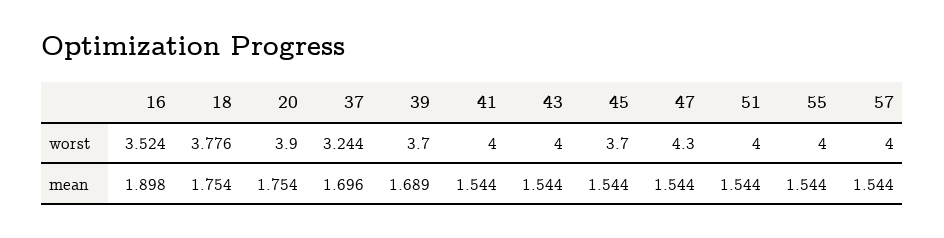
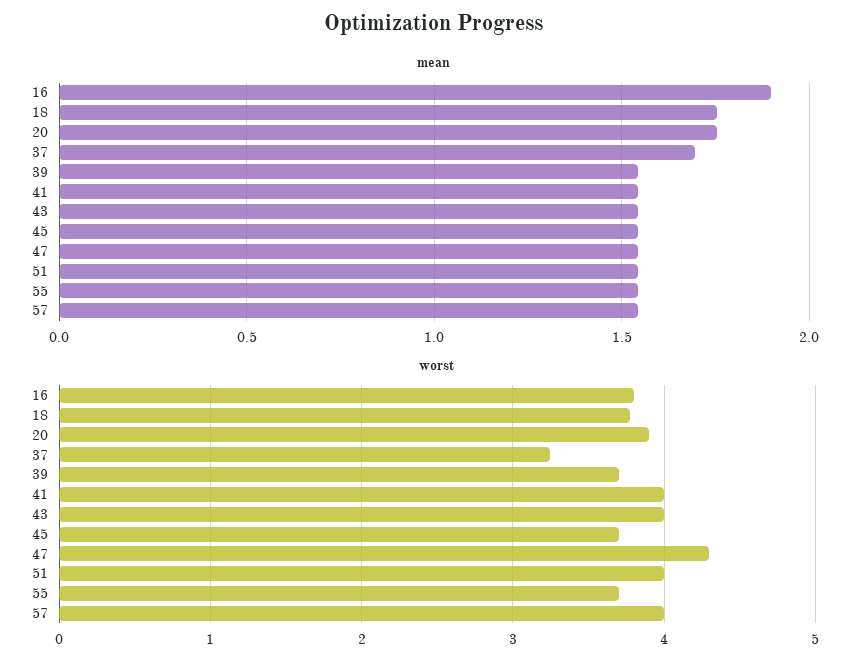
worst, 16: 3.524 -> 3.8
worst, 55: 4 -> 3.7
mean, 39: 1.689 -> 1.55

